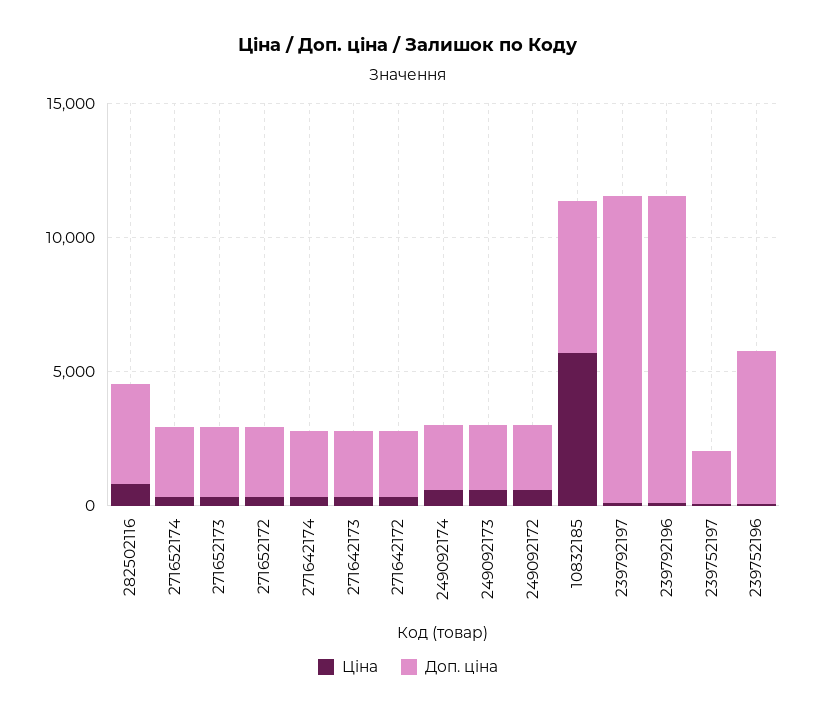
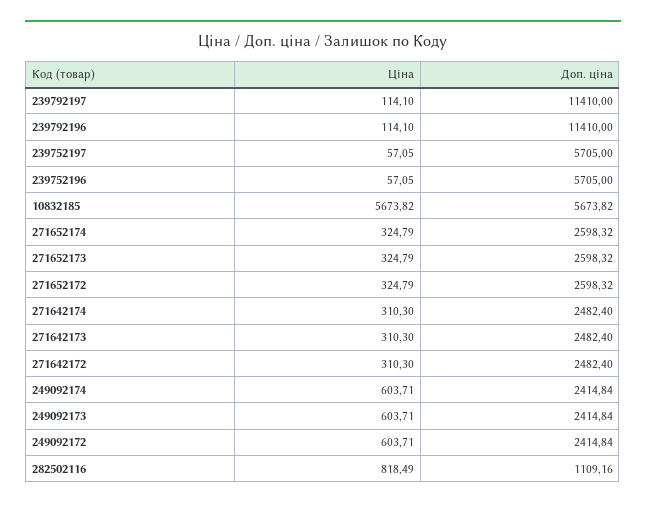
Доп. ціна, 282502116: 4000 -> 1109.16
Доп. ціна, 239752197: 2000 -> 5705

